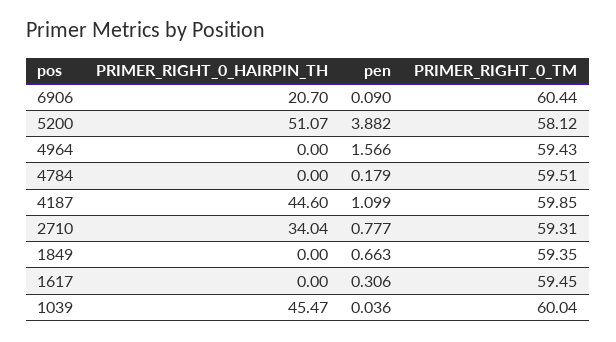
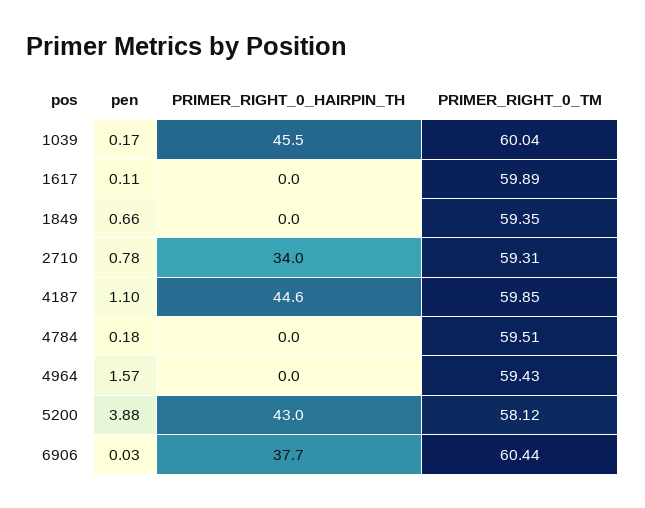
PRIMER_RIGHT_0_HAIRPIN_TH, 6906: 20.7 -> 37.7
pen, 6906: 0.09 -> 0.03
PRIMER_RIGHT_0_HAIRPIN_TH, 5200: 51.07 -> 43
pen, 1617: 0.306 -> 0.11
PRIMER_RIGHT_0_TM, 1617: 59.45 -> 59.89
pen, 1039: 0.036 -> 0.17

